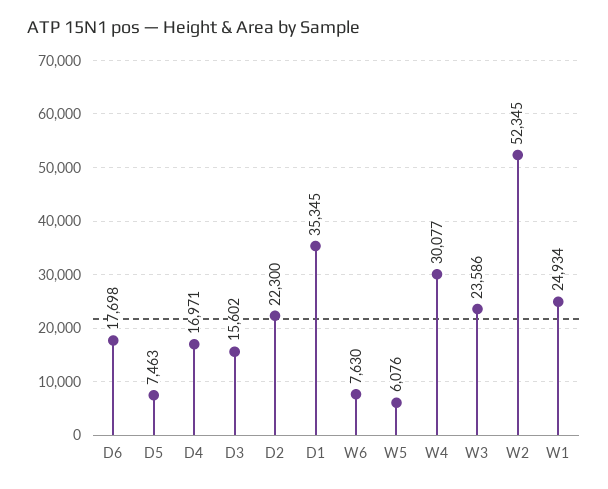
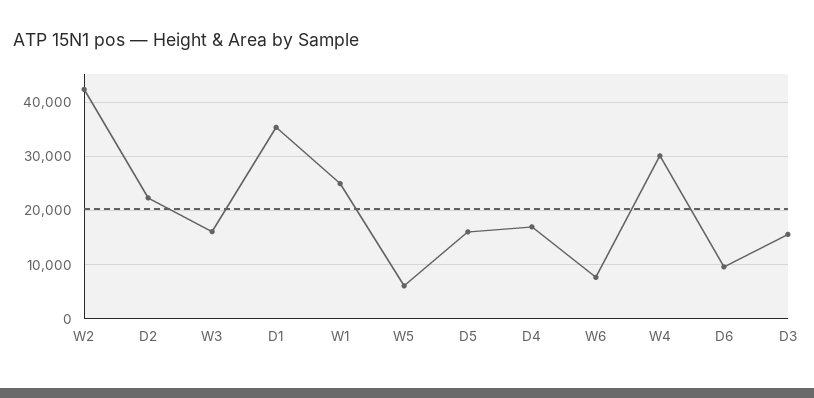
D6: 17698 -> 10000
D5: 7463 -> 16000
W3: 23586 -> 16000
W2: 52345 -> 42000

